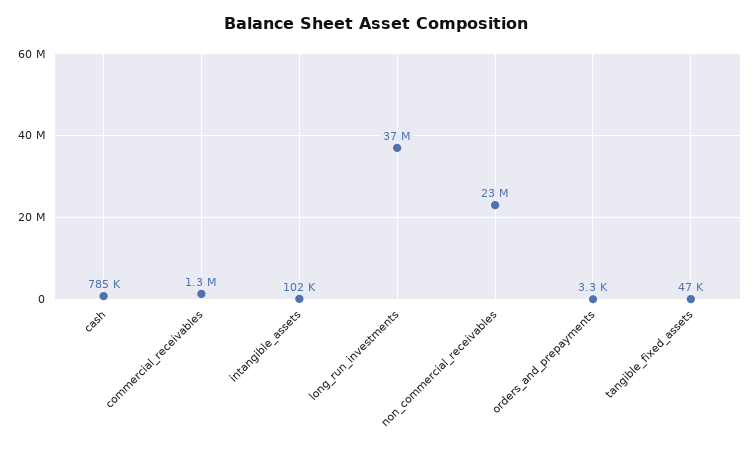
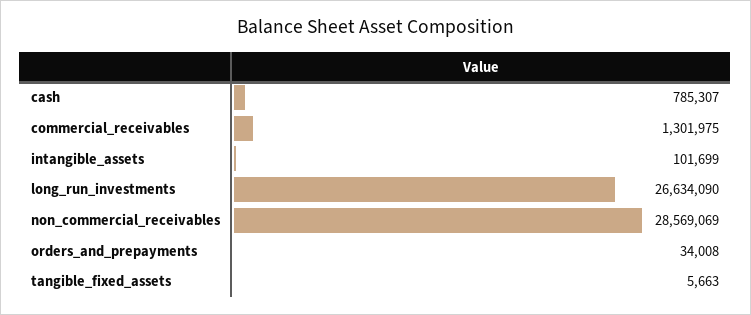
long_run_investments: 37000000 -> 26634090
non_commercial_receivables: 23000000 -> 28569069
orders_and_prepayments: 3300 -> 34008
tangible_fixed_assets: 47000 -> 5663

